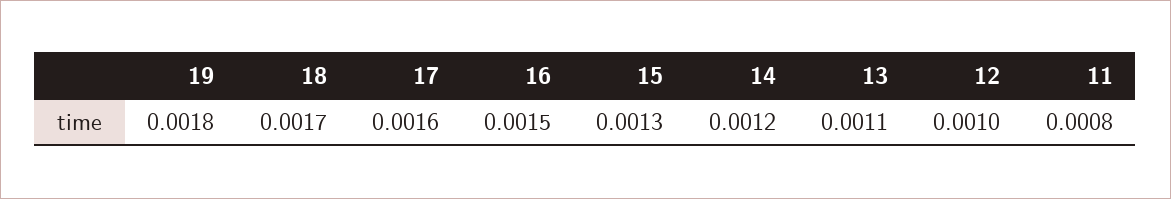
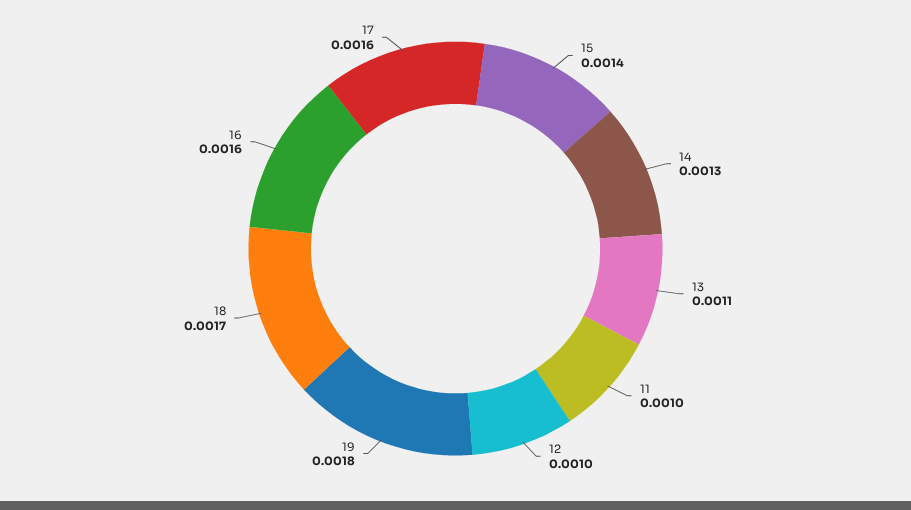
16: 0.0015 -> 0.0016
15: 0.0013 -> 0.0014
14: 0.0012 -> 0.0013
11: 0.0008 -> 0.001

